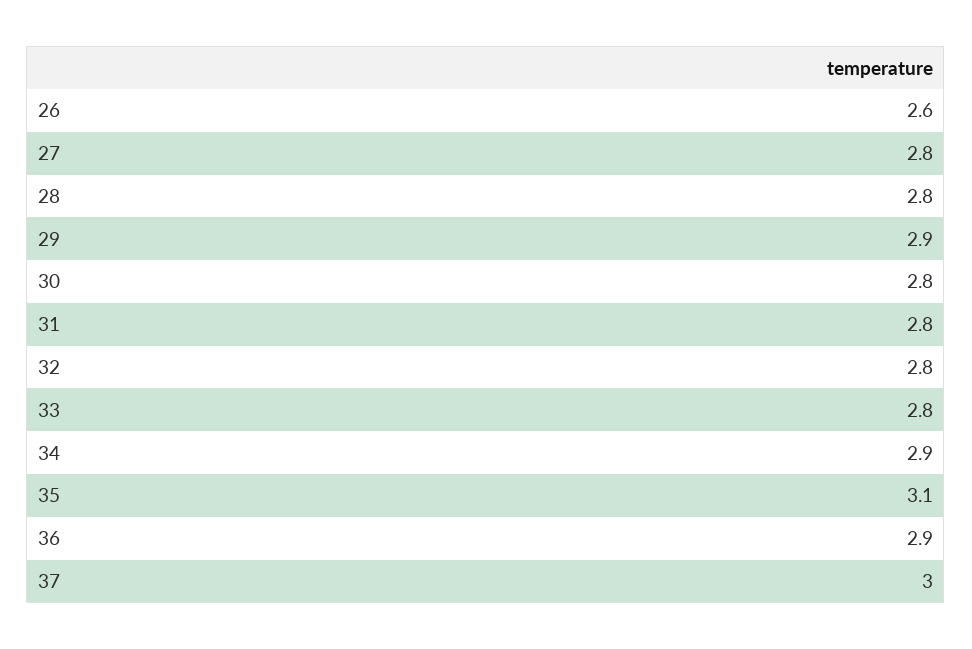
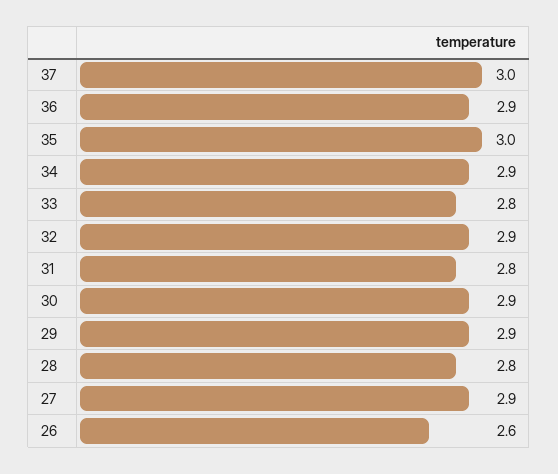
27: 2.8 -> 2.9
30: 2.8 -> 2.9
32: 2.8 -> 2.9
35: 3.1 -> 3

